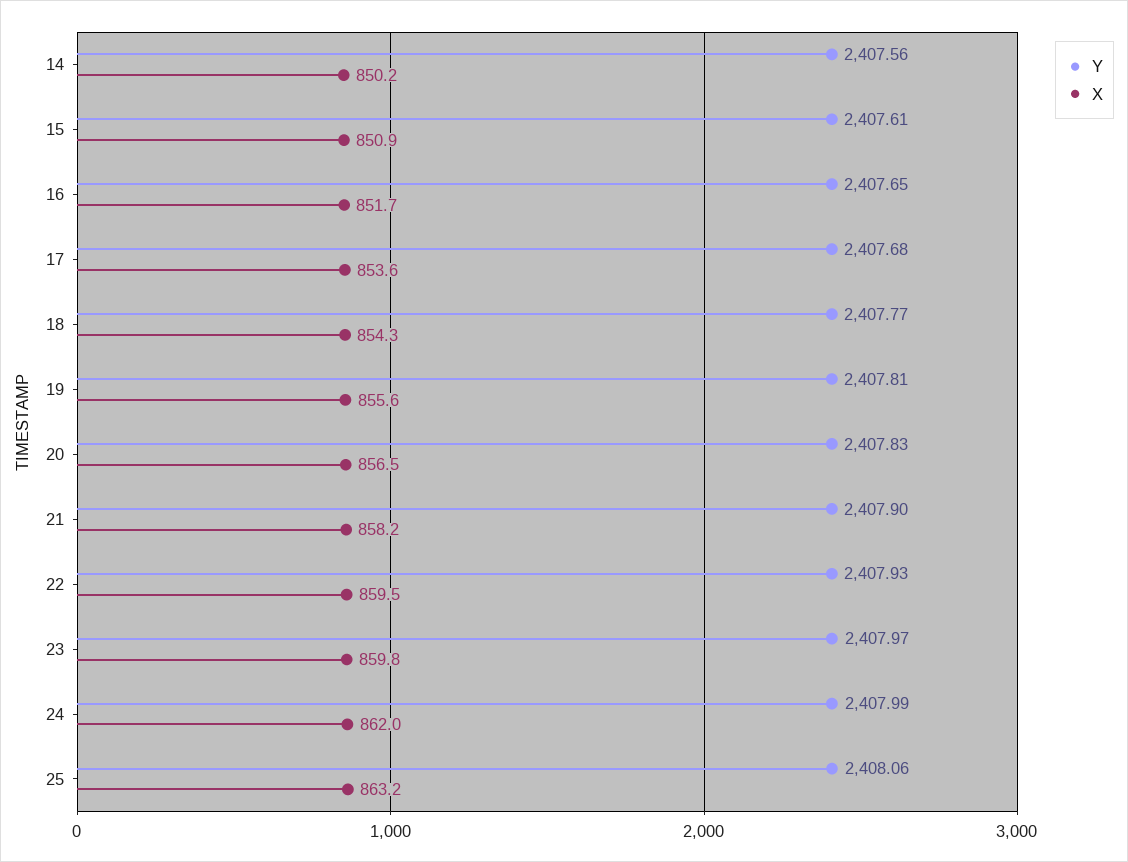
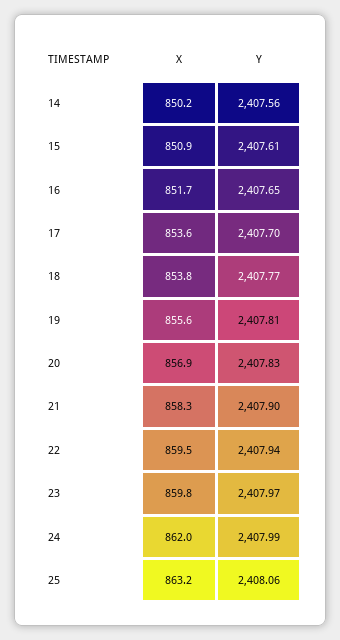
Y, 17: 2407.68 -> 2407.7
X, 18: 854.3 -> 853.8
X, 20: 856.5 -> 856.9
X, 21: 858.2 -> 858.3
Y, 22: 2407.93 -> 2407.94

